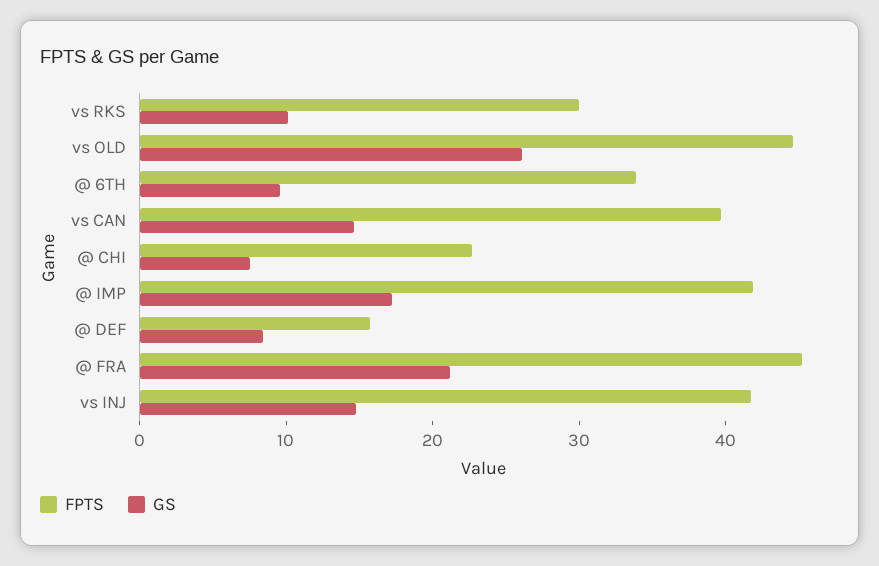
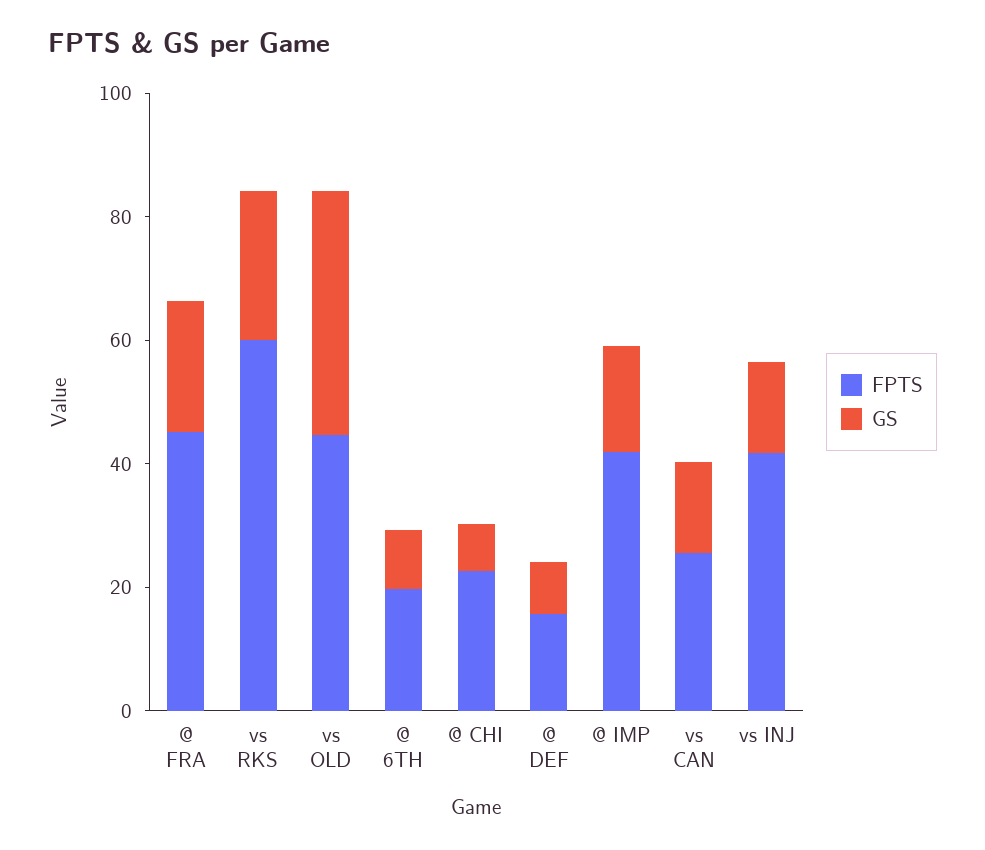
FPTS, vs RKS: 30 -> 60
GS, vs RKS: 10 -> 25
GS, vs OLD: 26 -> 40
FPTS, @ 6TH: 34 -> 20
FPTS, vs CAN: 40 -> 25

